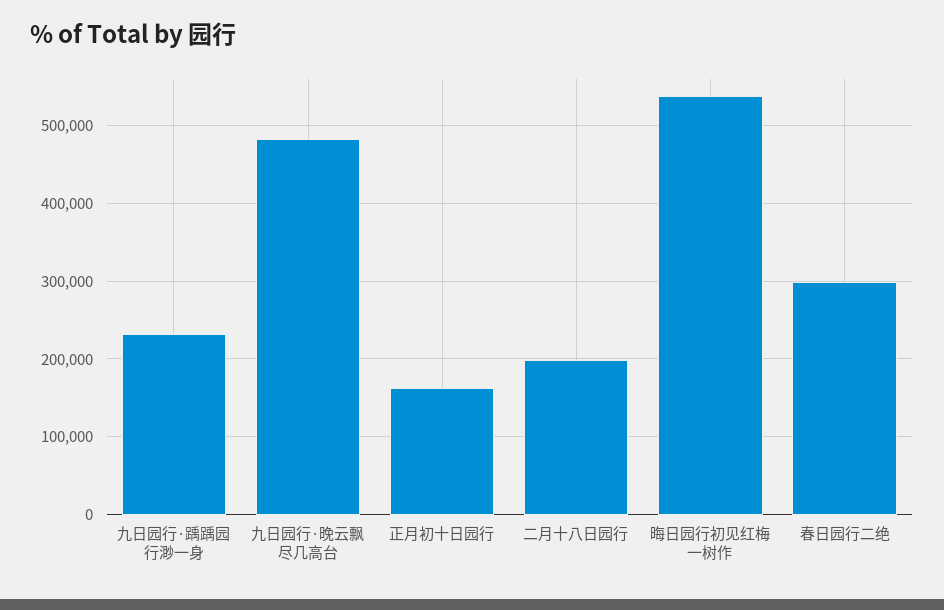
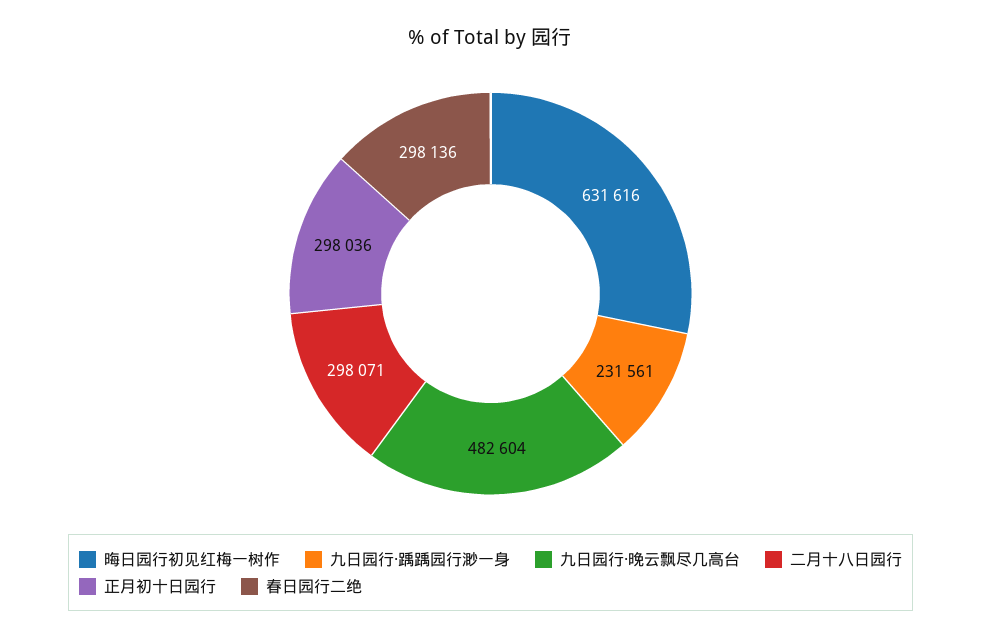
正月初十日园行: 160000 -> 298036
二月十八日园行: 200000 -> 298071
晦日园行初见红梅一树作: 540000 -> 631616

